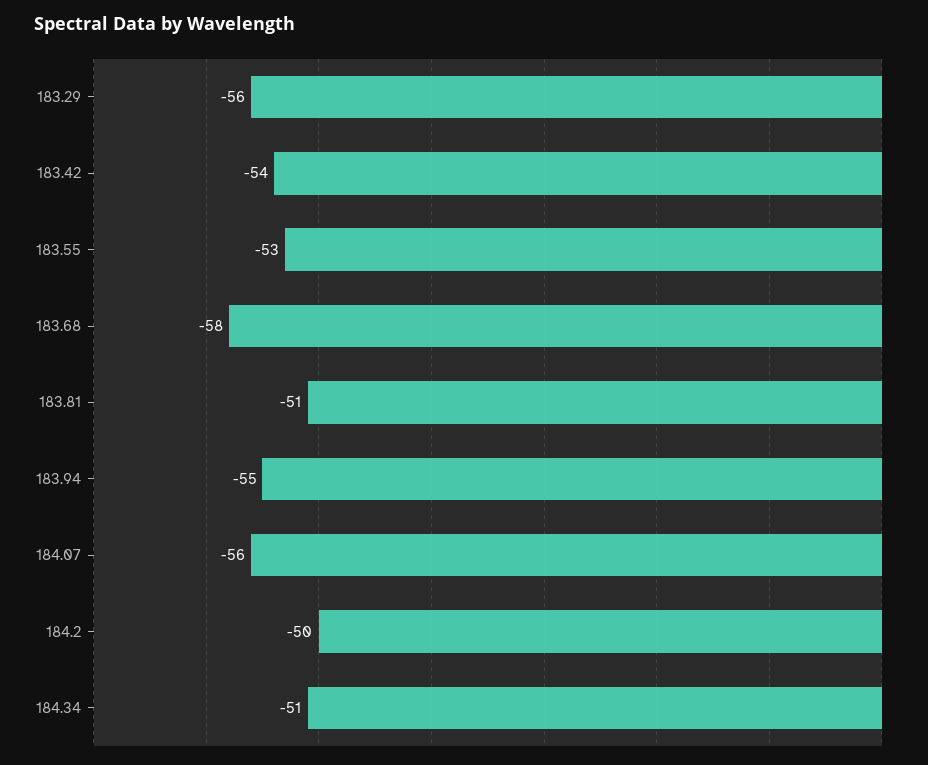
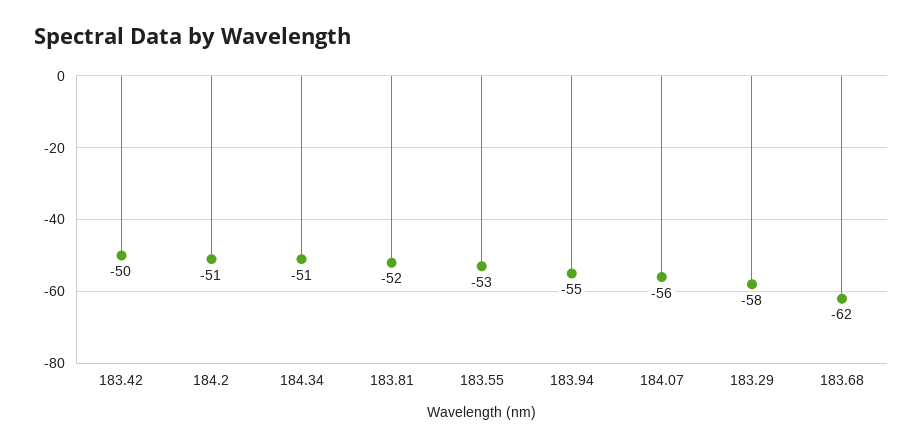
183.29: -56 -> -58
183.42: -54 -> -50
183.68: -58 -> -62
183.81: -51 -> -52
184.2: -50 -> -51

